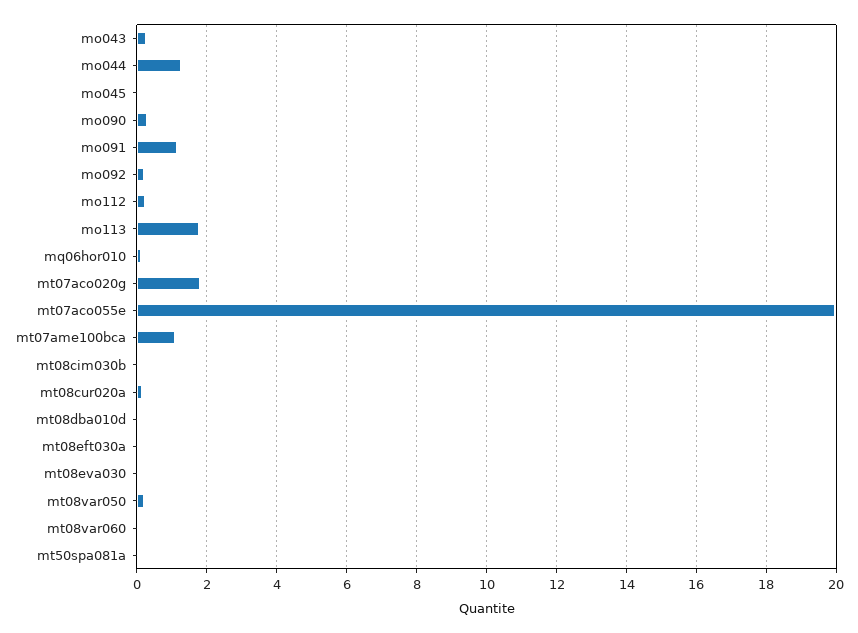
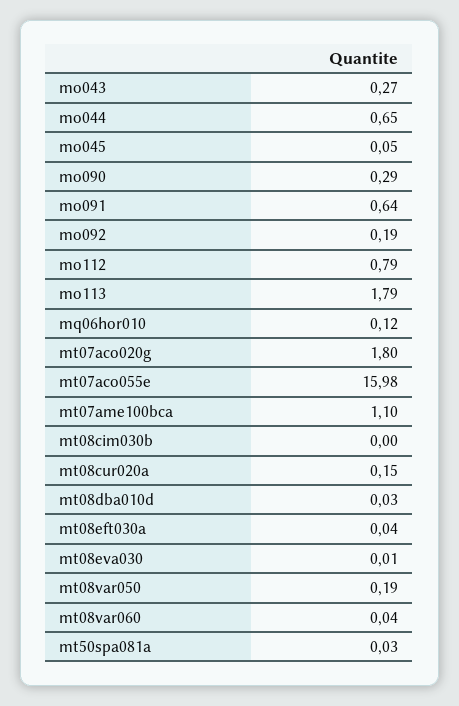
mo044: 1.2 -> 0.65
mo091: 1.2 -> 0.64
mo112: 0.2 -> 0.79
mt07aco055e: 20 -> 15.98

